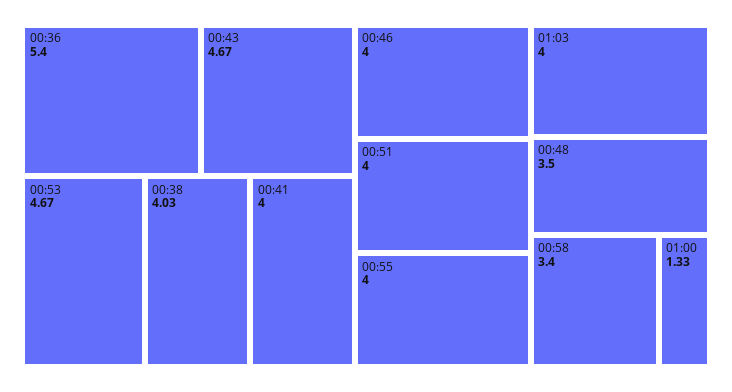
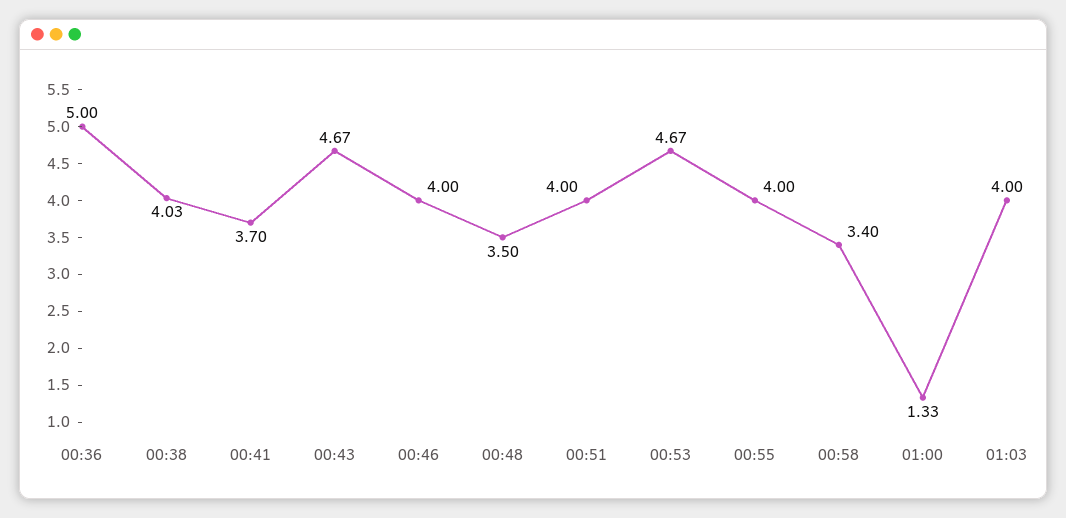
00:36: 5.4 -> 5
00:41: 4 -> 3.7

